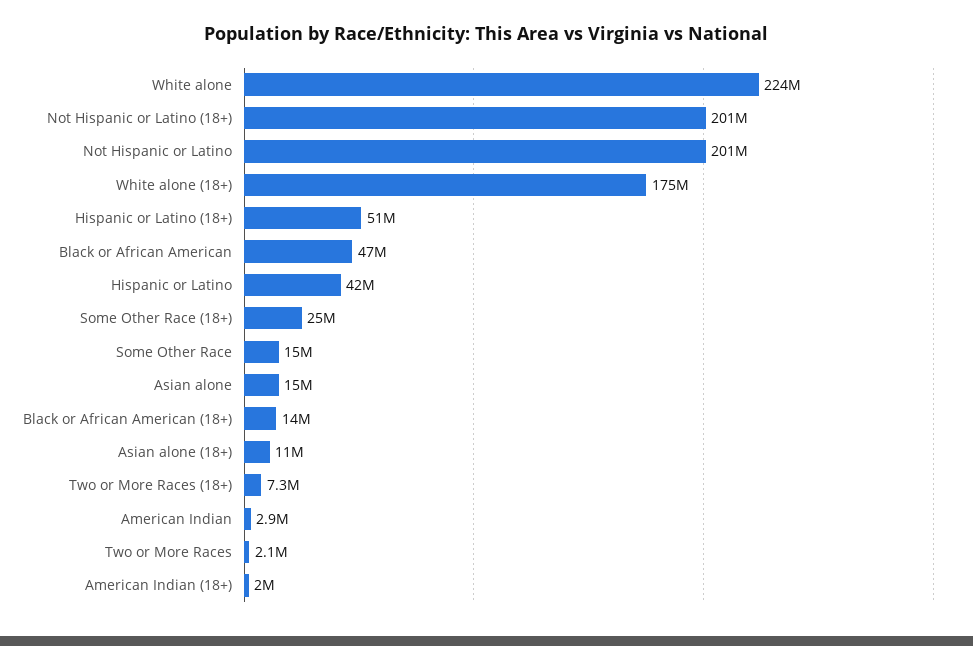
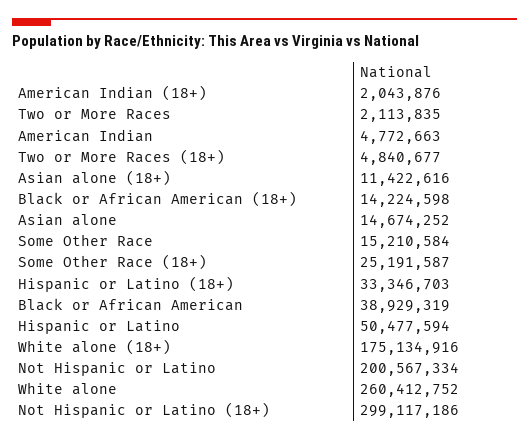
White alone: 224000000 -> 260412752
Not Hispanic or Latino (18+): 201000000 -> 299117186
Hispanic or Latino (18+): 51000000 -> 33346703
Black or African American: 47000000 -> 38929319
Hispanic or Latino: 42000000 -> 50477594
Two or More Races (18+): 7300000 -> 4840677
American Indian: 2900000 -> 4772663

